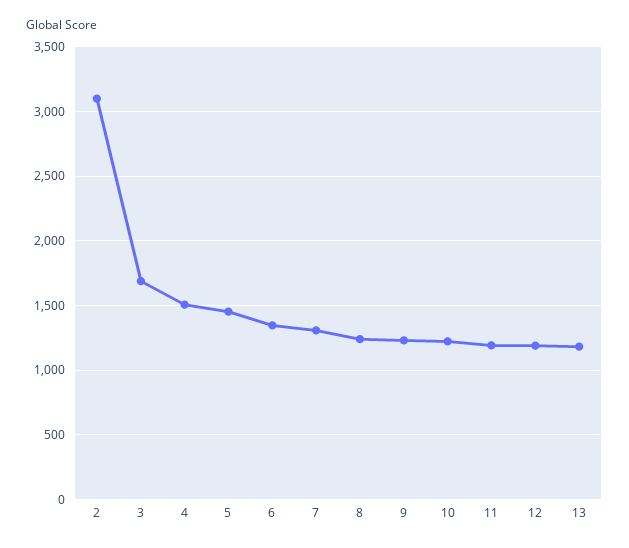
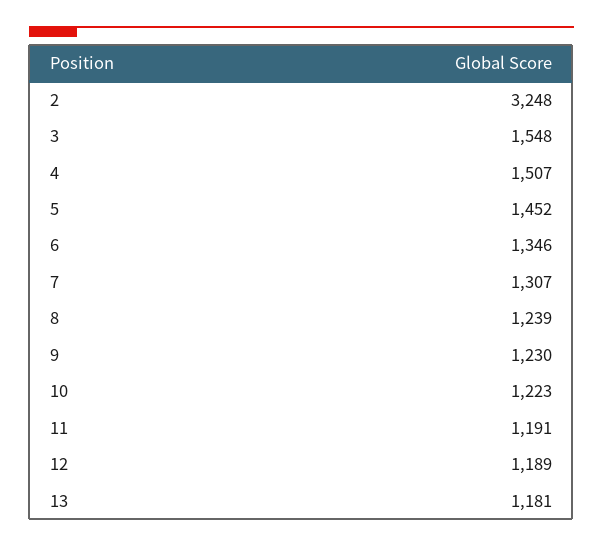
2: 3100 -> 3248
3: 1700 -> 1548

